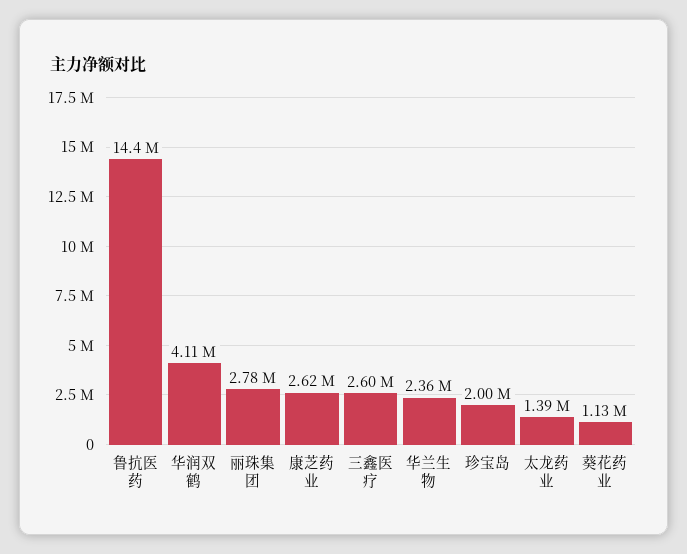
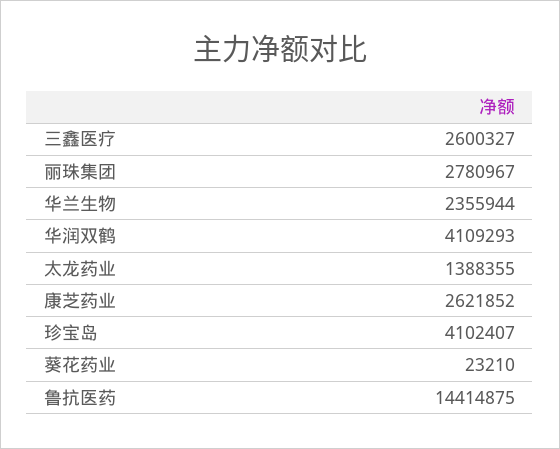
珍宝岛: 2000000 -> 4102407
葵花药业: 1130000 -> 23210

